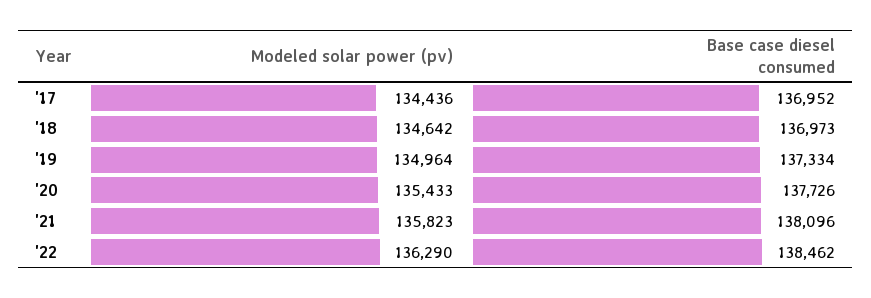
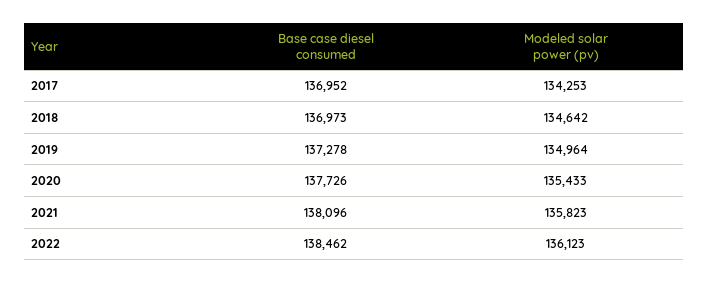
Modeled solar power (pv), '17: 134436 -> 134253
Base case diesel consumed, '19: 137334 -> 137278
Modeled solar power (pv), '22: 136290 -> 136123

